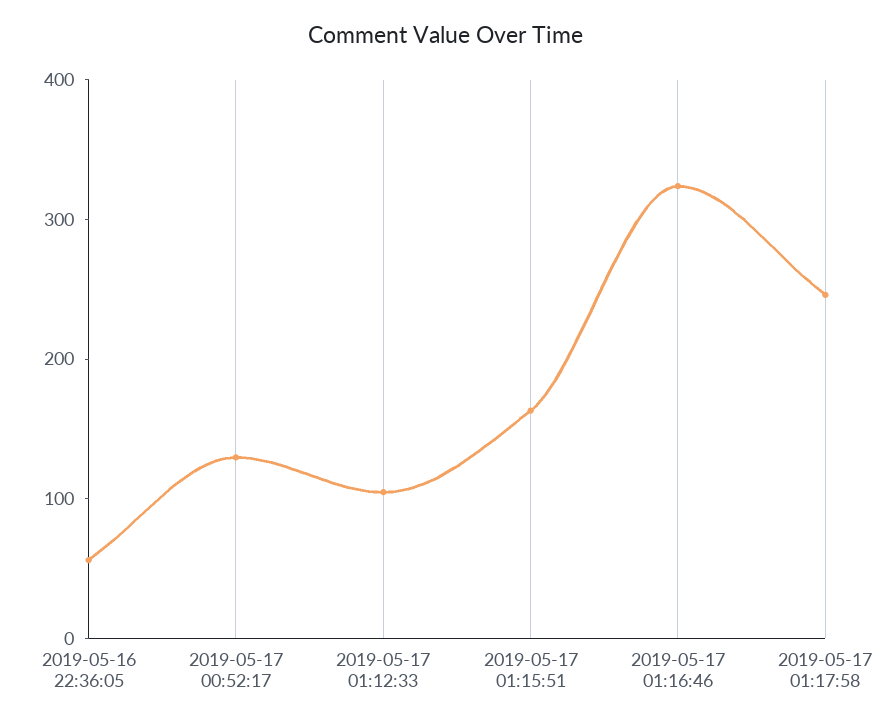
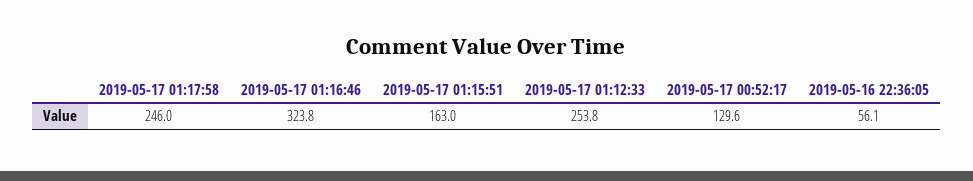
2019-05-17 01:12:33: 100 -> 253.8

